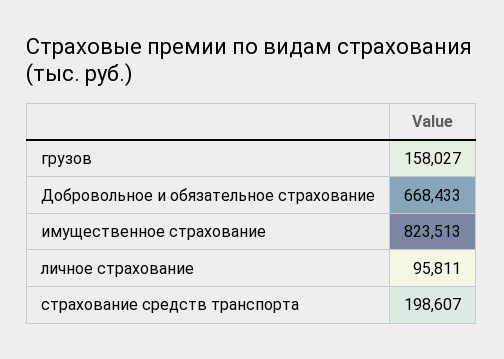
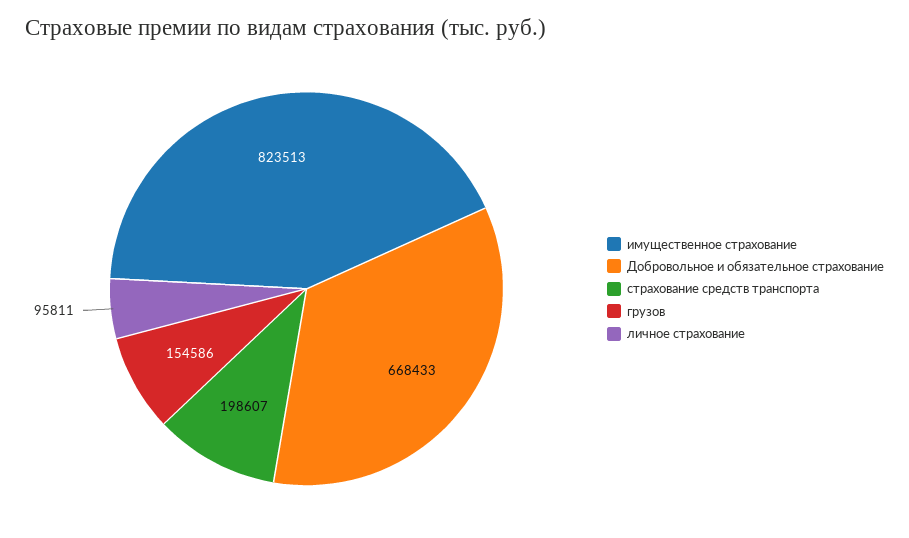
грузов: 158027 -> 154586

